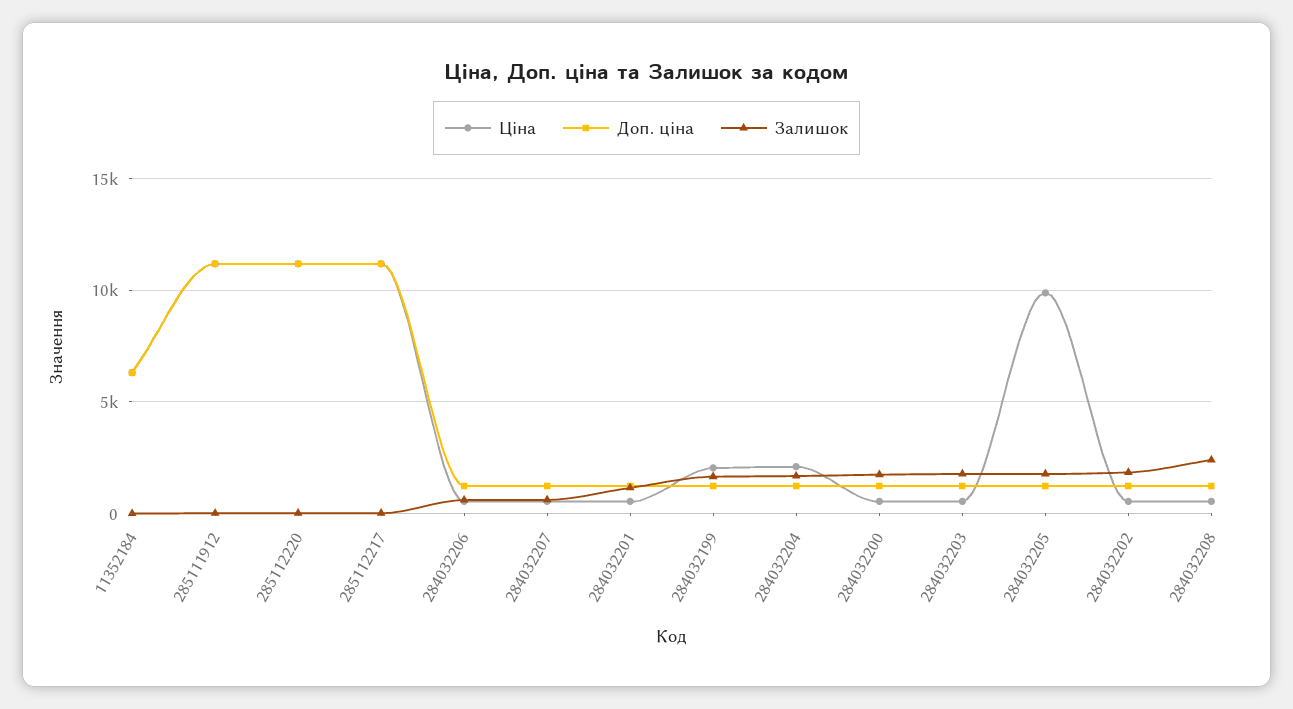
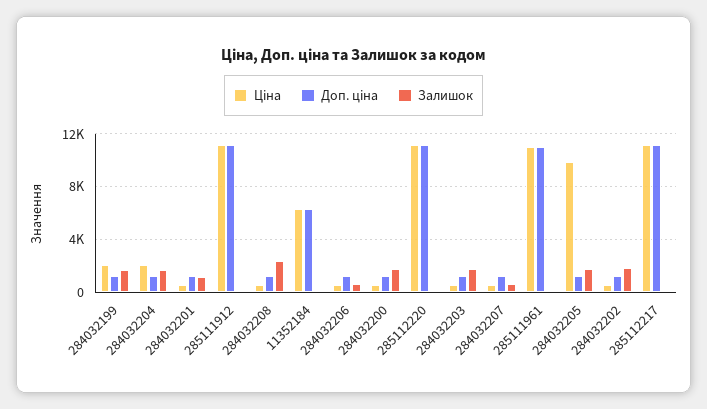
Ціна, 285111961: none -> 11000
Доп. ціна, 285111961: none -> 11000
Залишок, 285111961: none -> 0

